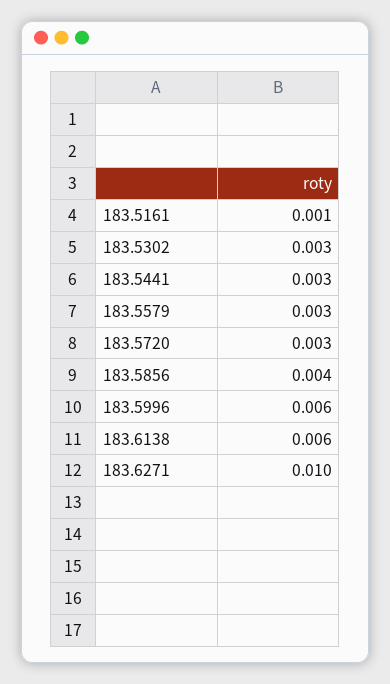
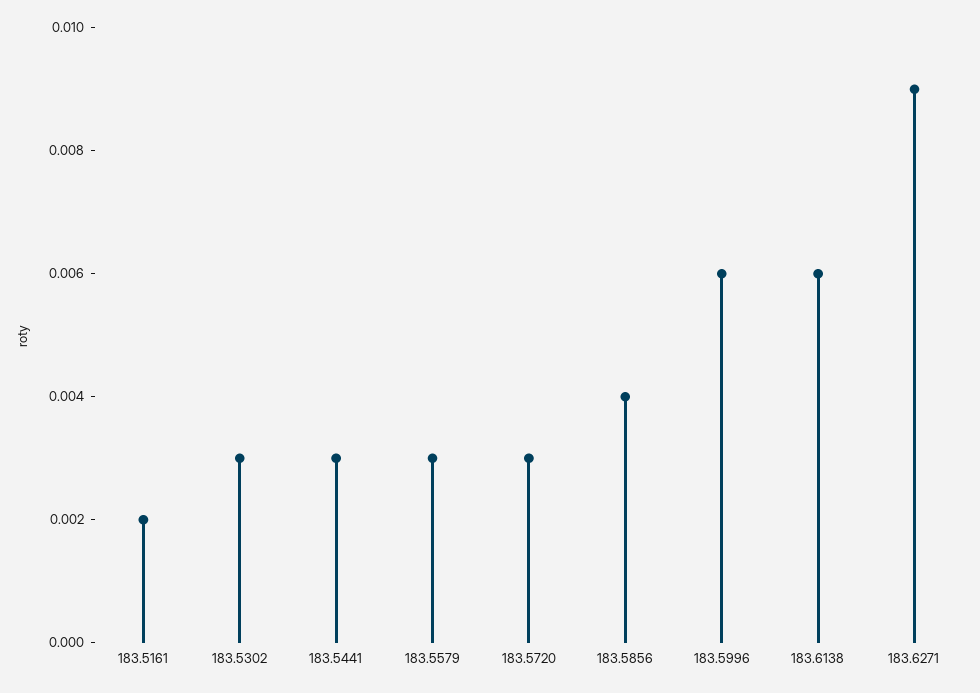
183.5161: 0.001 -> 0.002
183.6271: 0.01 -> 0.009

